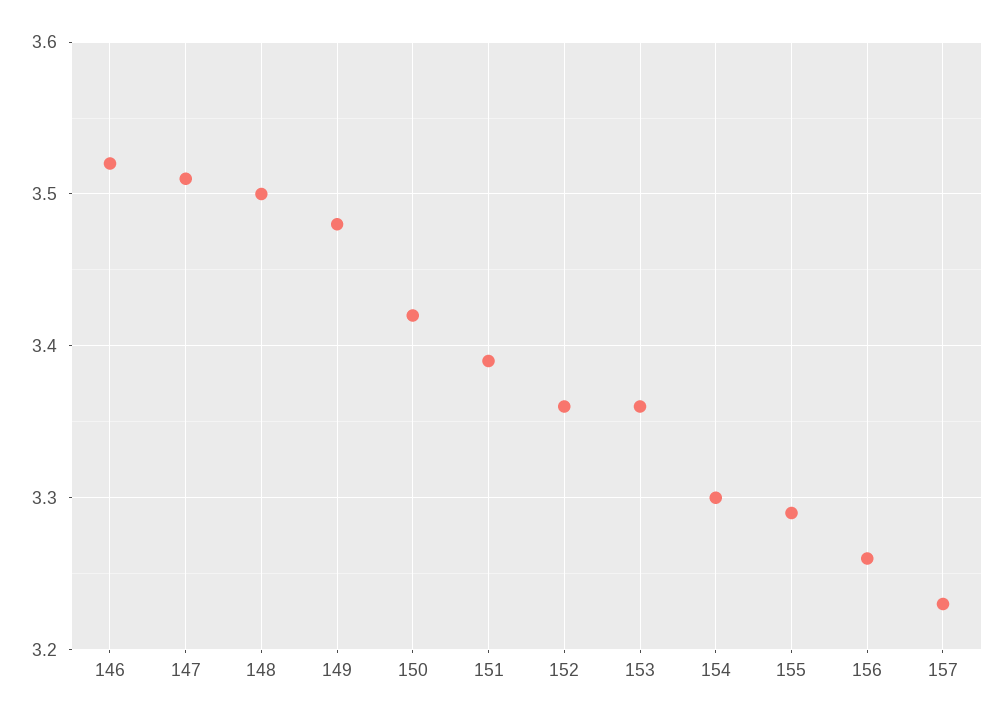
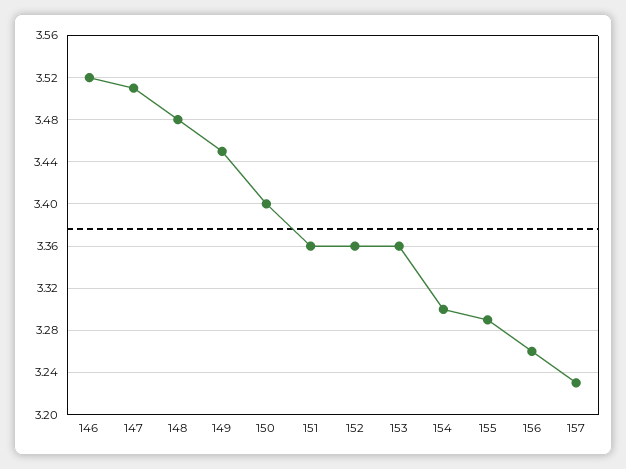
148: 3.5 -> 3.48
149: 3.48 -> 3.45
150: 3.42 -> 3.4
151: 3.39 -> 3.36

